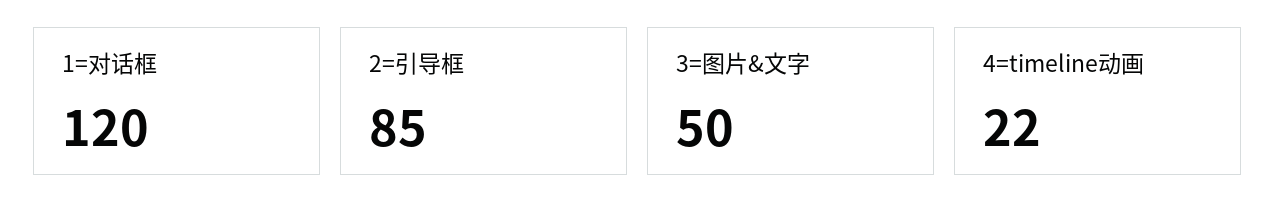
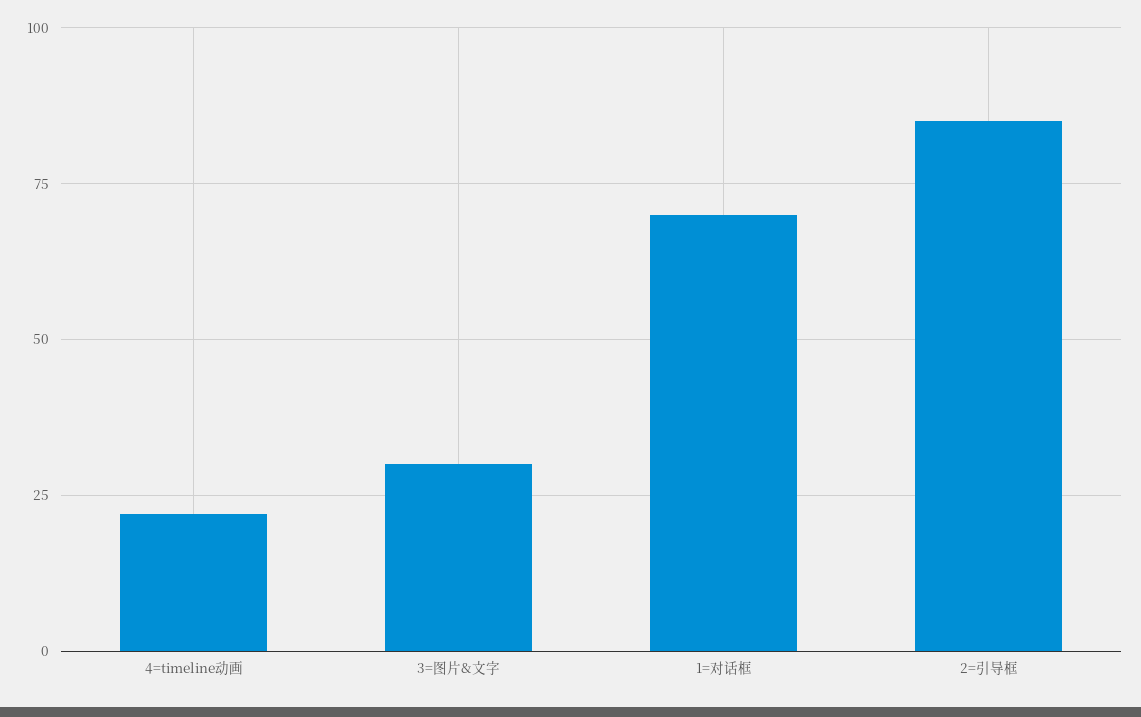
1=对话框: 120 -> 70
3=图片&文字: 50 -> 30

